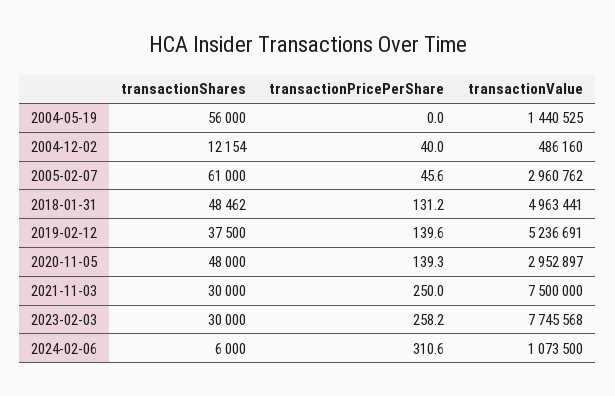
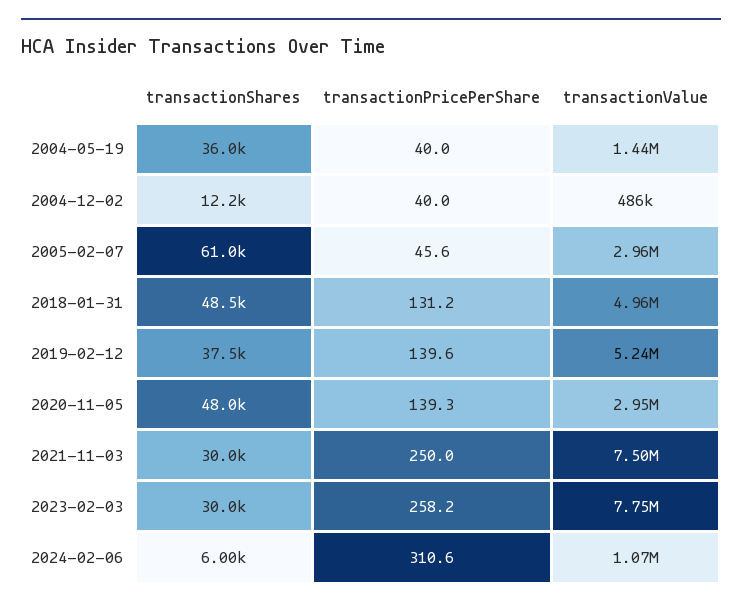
transactionShares, 2004-05-19: 56000 -> 36000
transactionPricePerShare, 2004-05-19: 0 -> 40

